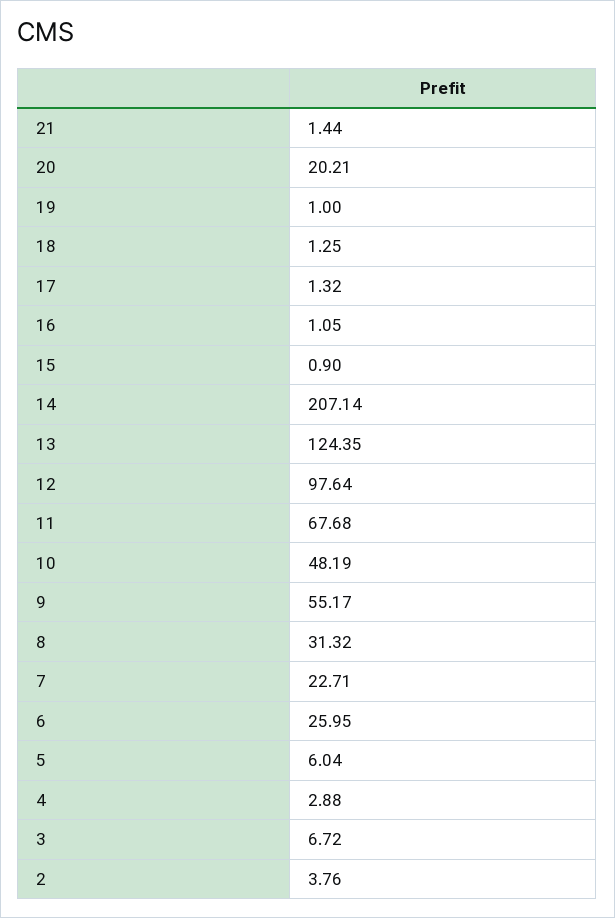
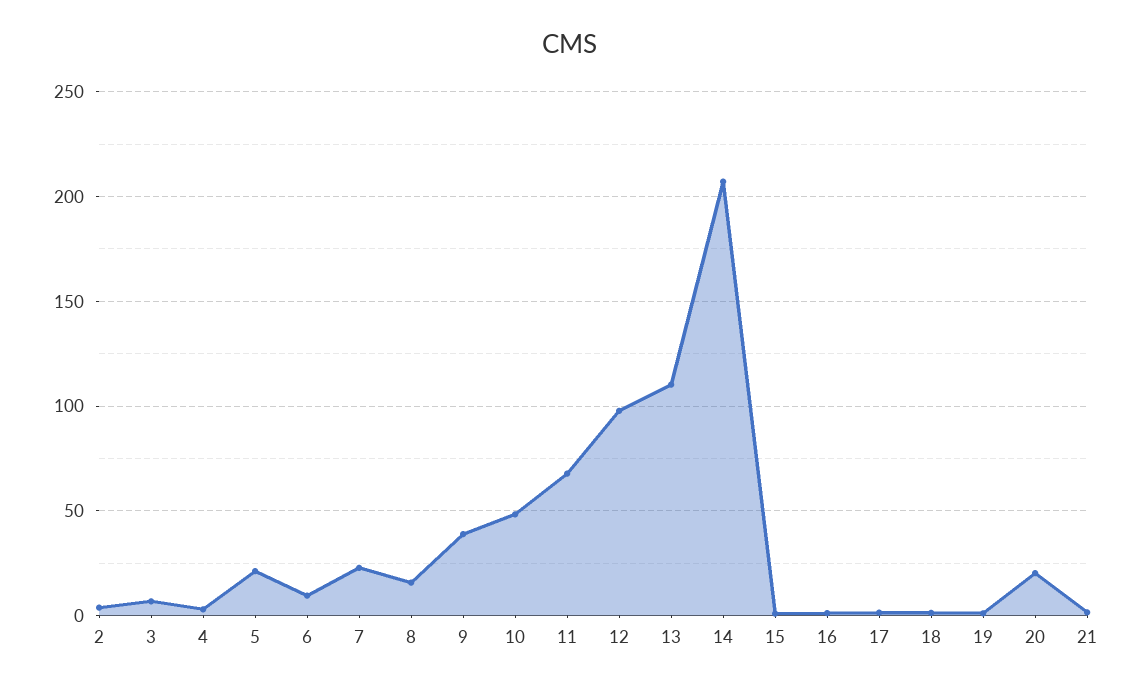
13: 124.35 -> 110
9: 55.17 -> 40
8: 31.32 -> 15
6: 25.95 -> 10
5: 6.04 -> 20

